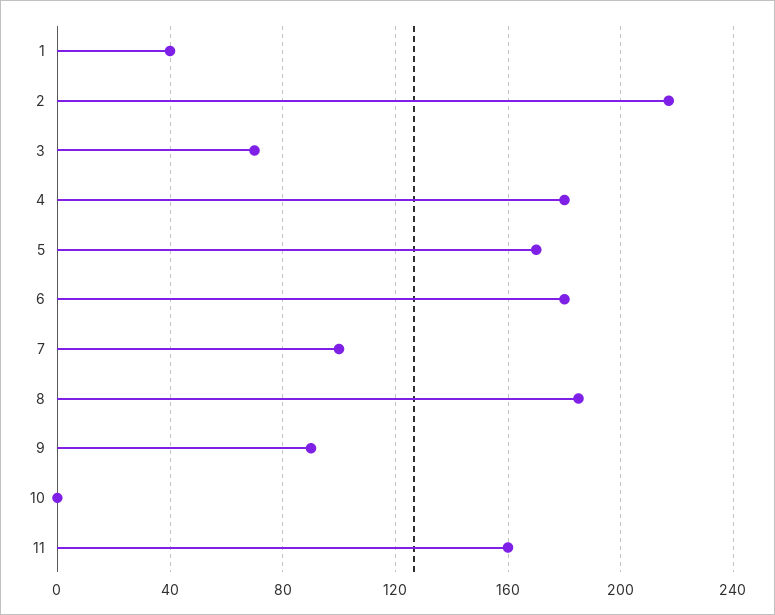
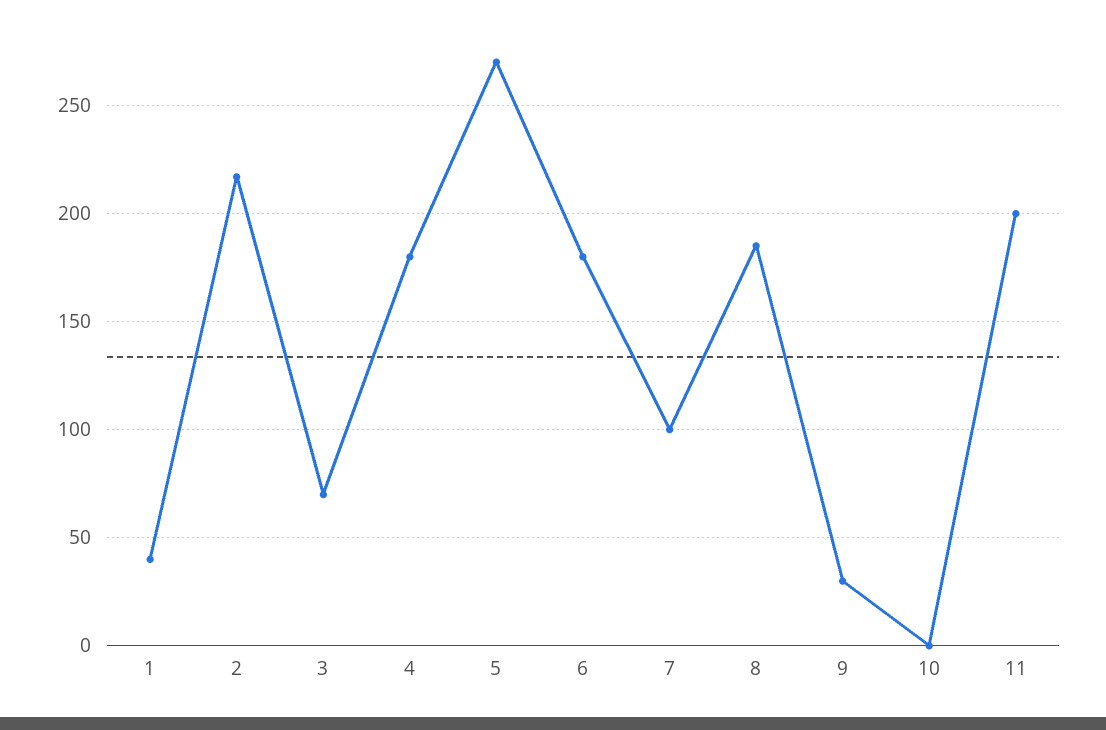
5: 170 -> 270
9: 90 -> 30
11: 160 -> 200

